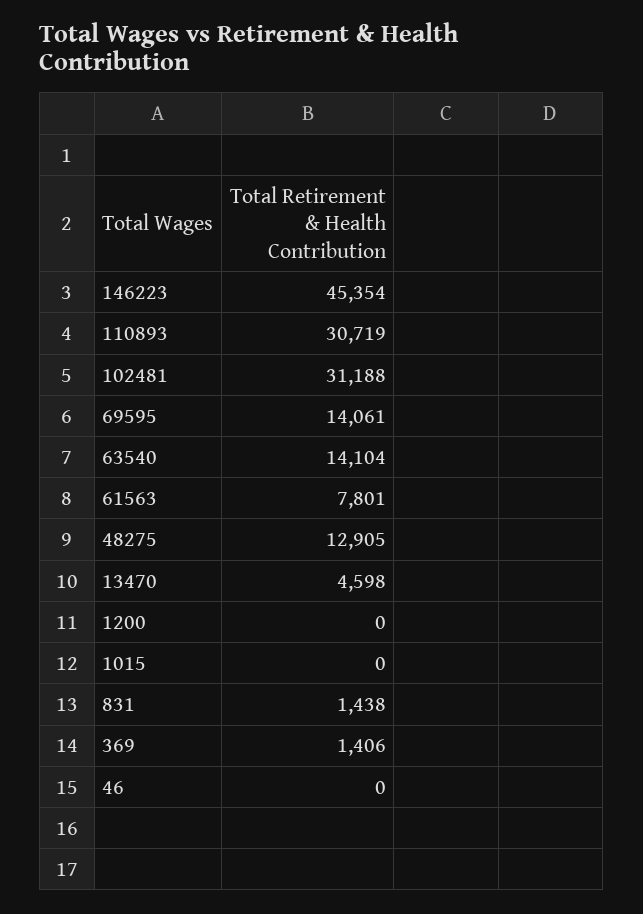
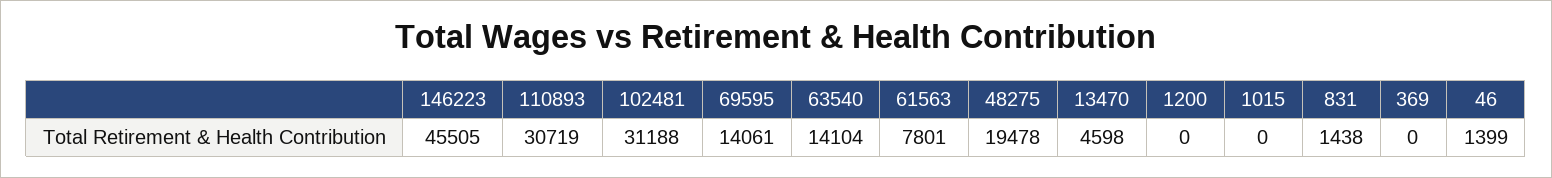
146223: 45354 -> 45505
48275: 12905 -> 19478
369: 1406 -> 0
46: 0 -> 1399

